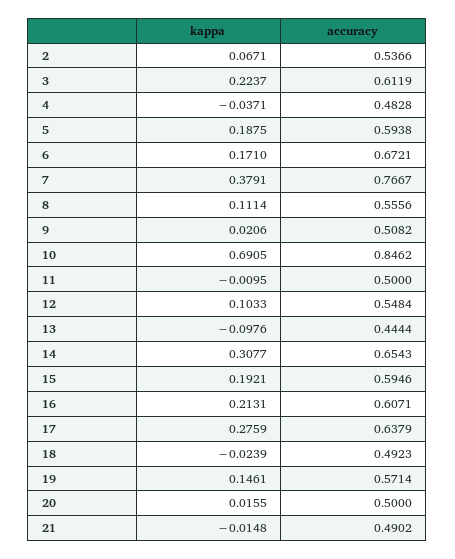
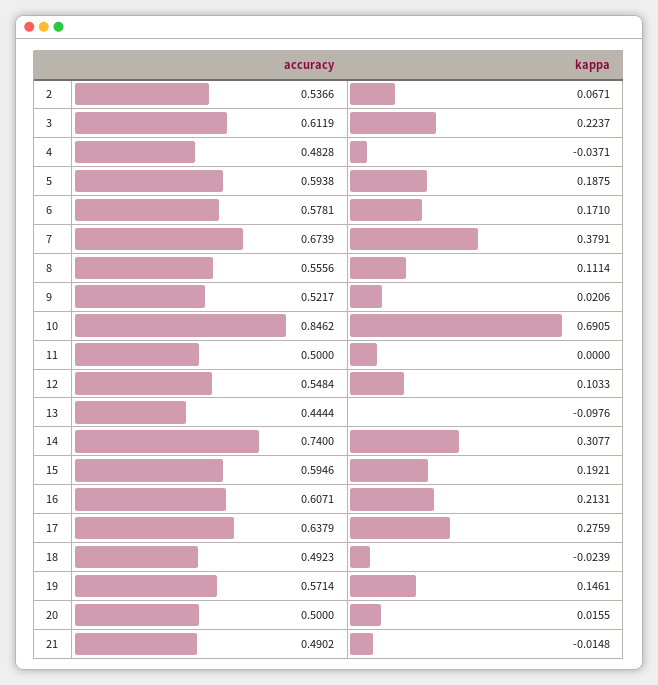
accuracy, 6: 0.6721 -> 0.5781
accuracy, 7: 0.7667 -> 0.6739
accuracy, 9: 0.5082 -> 0.5217
kappa, 11: -0.0095 -> 0
accuracy, 14: 0.6543 -> 0.74

